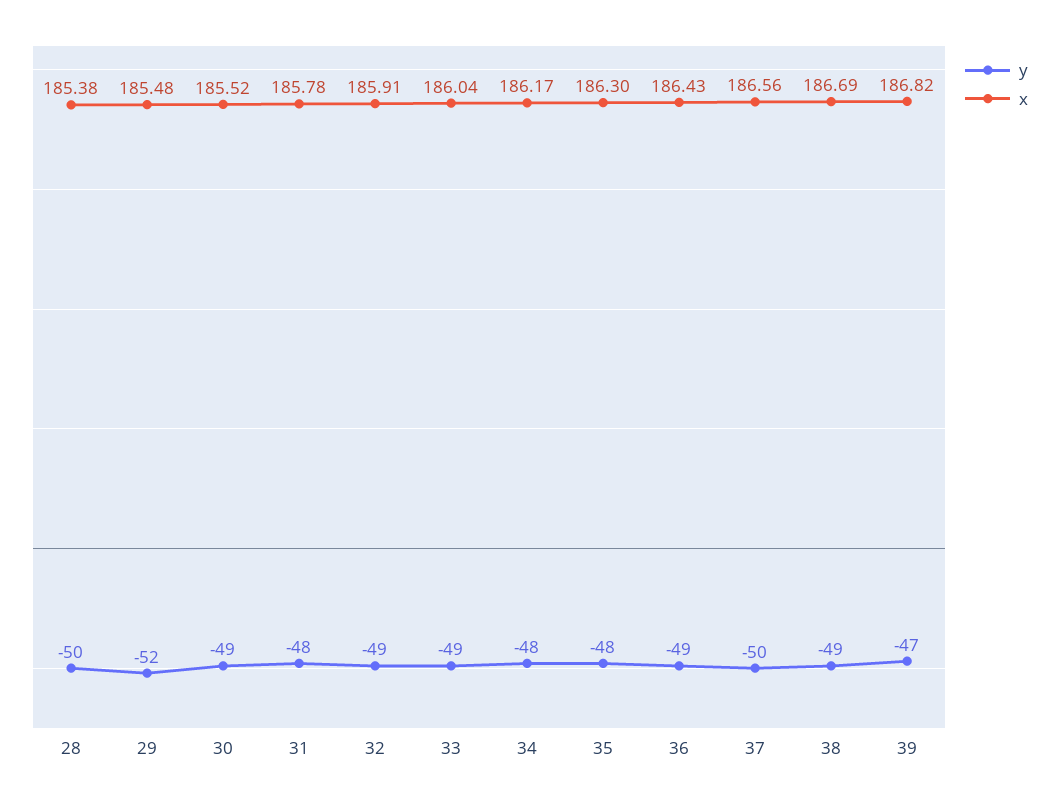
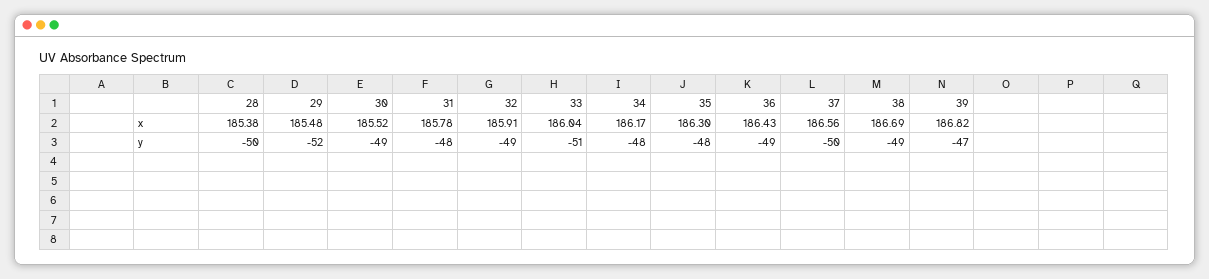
y, 33: -49 -> -51

